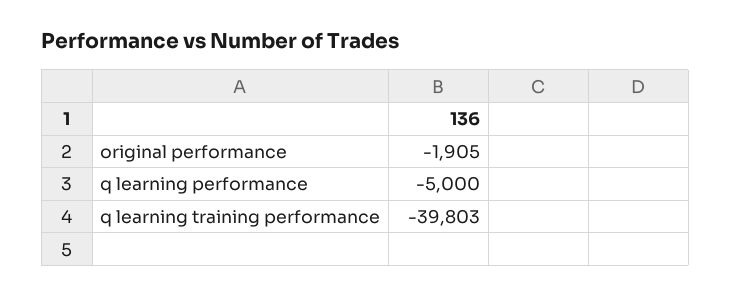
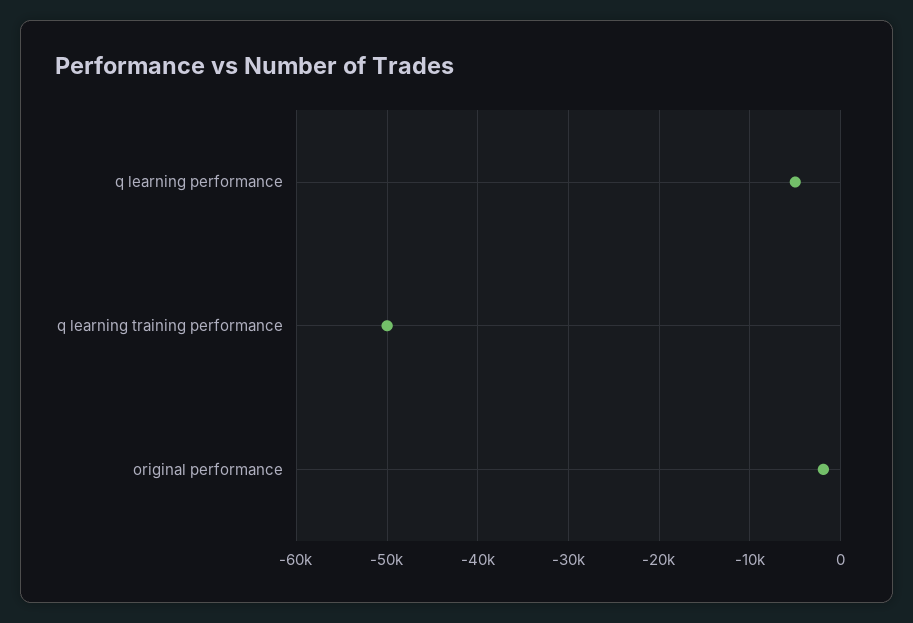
q learning training performance: -39803 -> -50000

